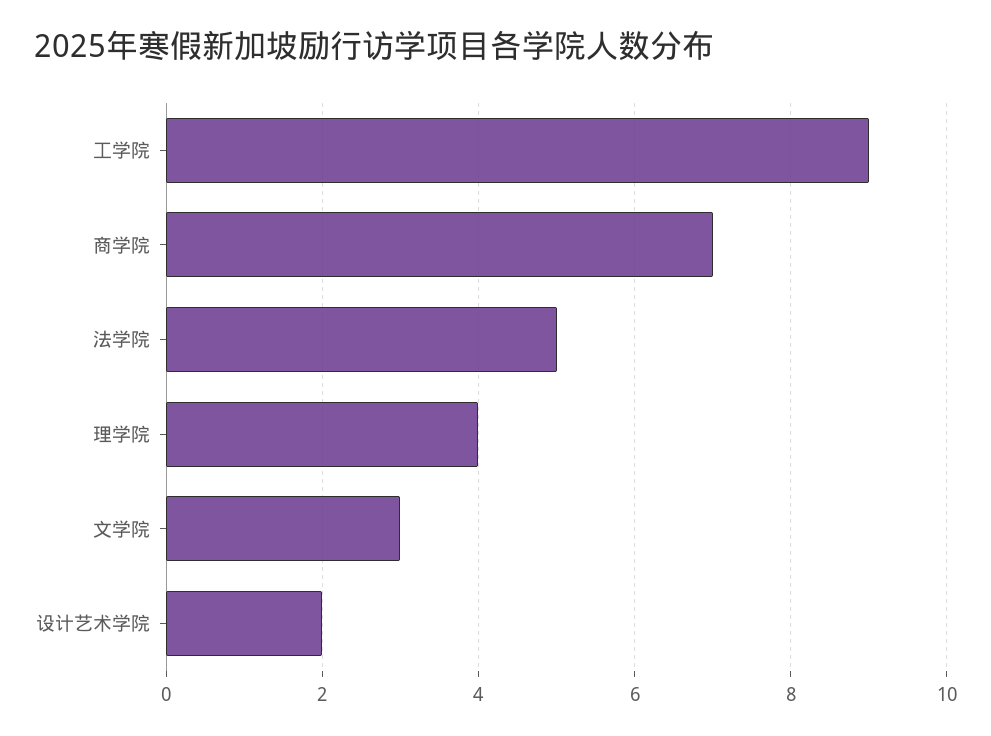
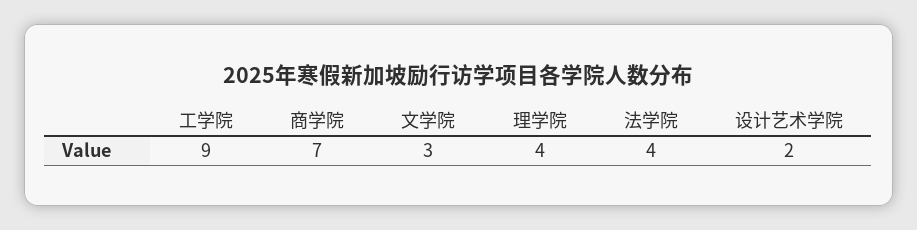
法学院: 5 -> 4

